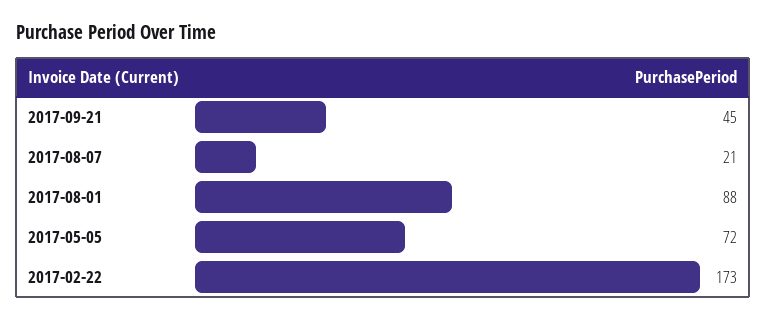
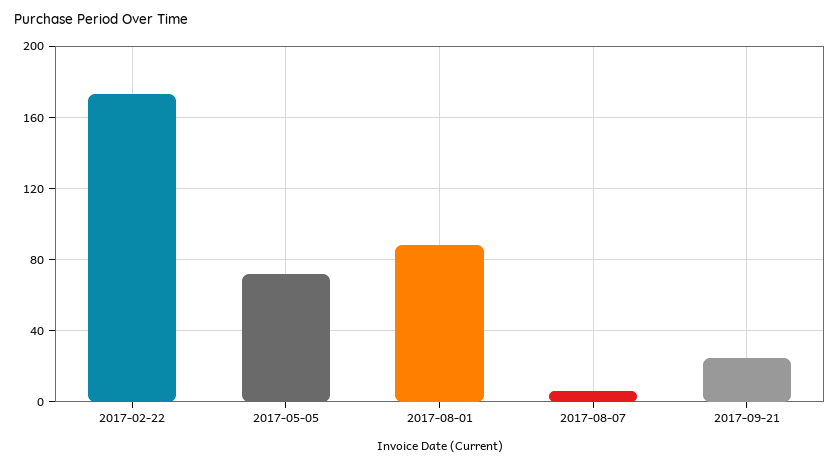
2017-09-21: 45 -> 25
2017-08-07: 21 -> 5

